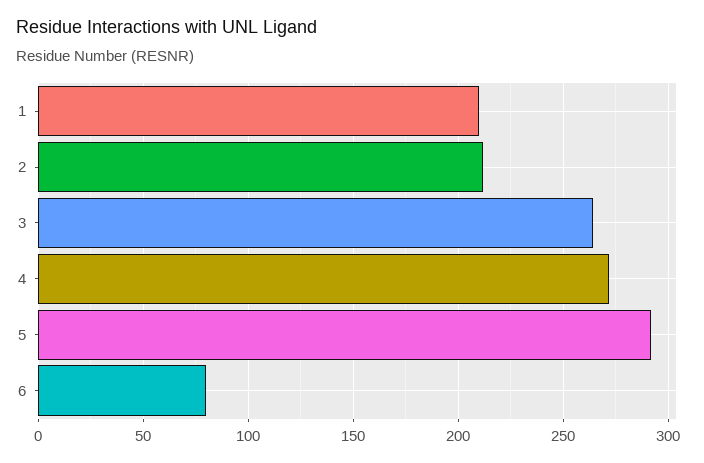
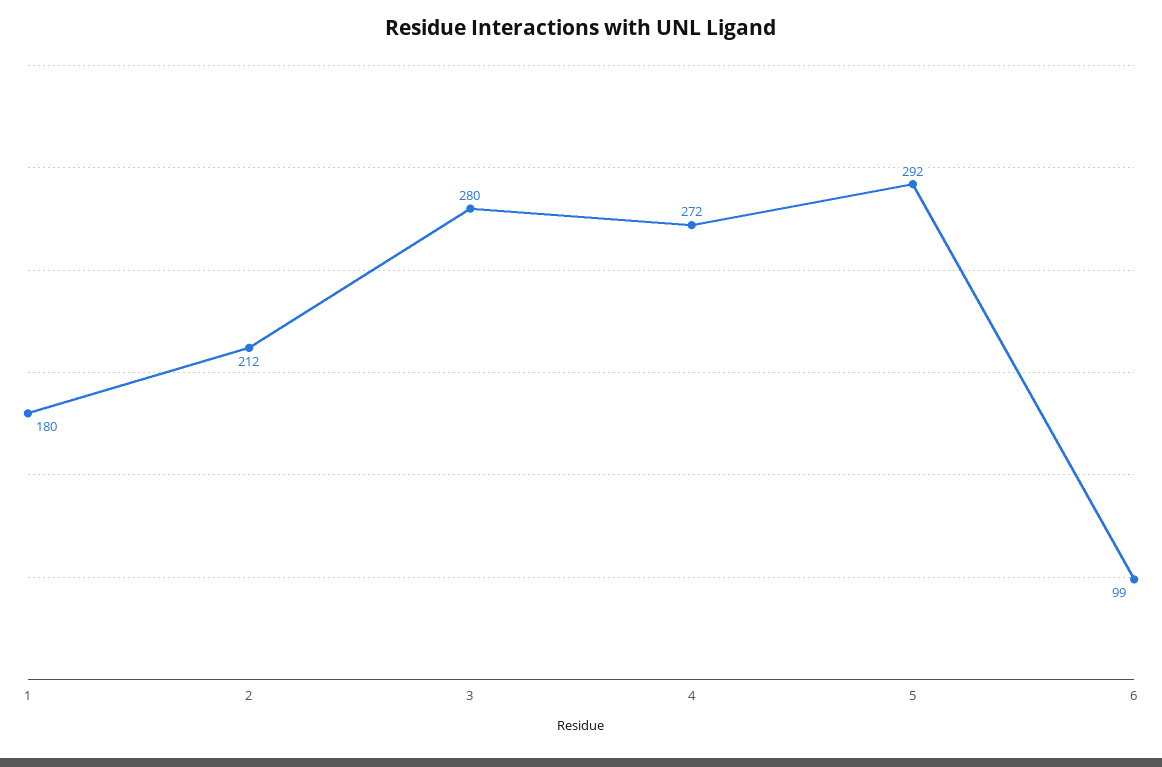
1: 210 -> 180
3: 265 -> 280
6: 80 -> 99

